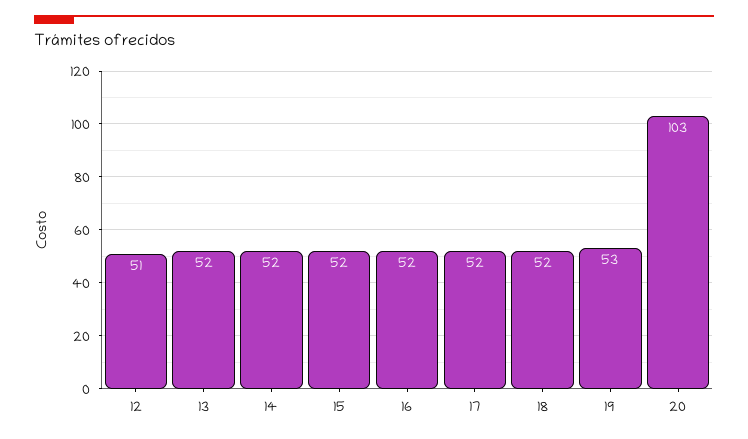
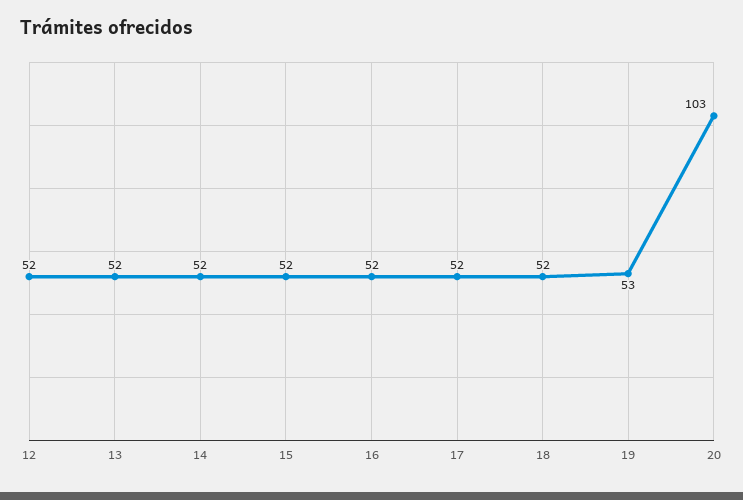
12: 51 -> 52

